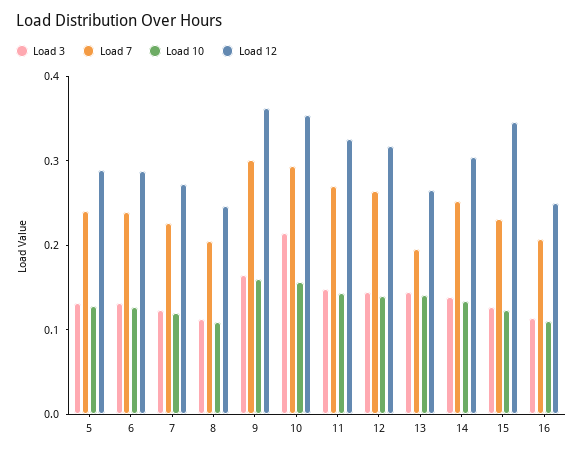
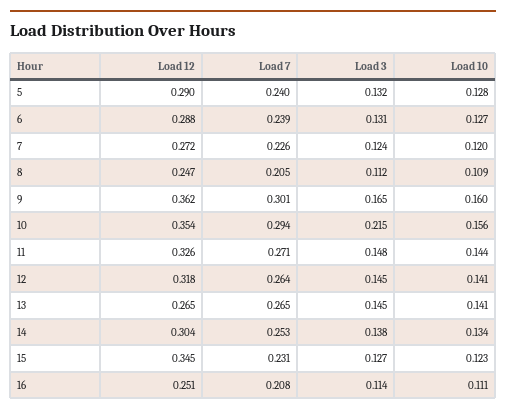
Load 7, 13: 0.2 -> 0.265

